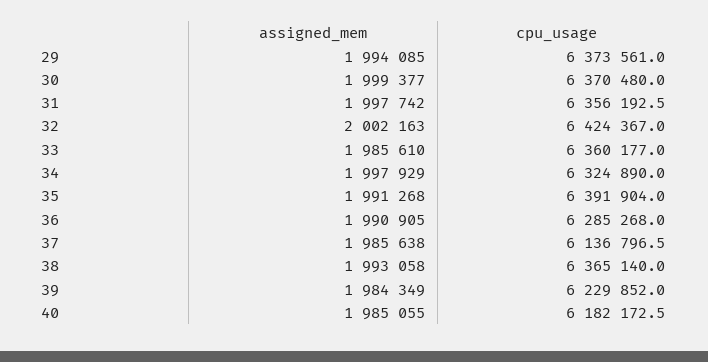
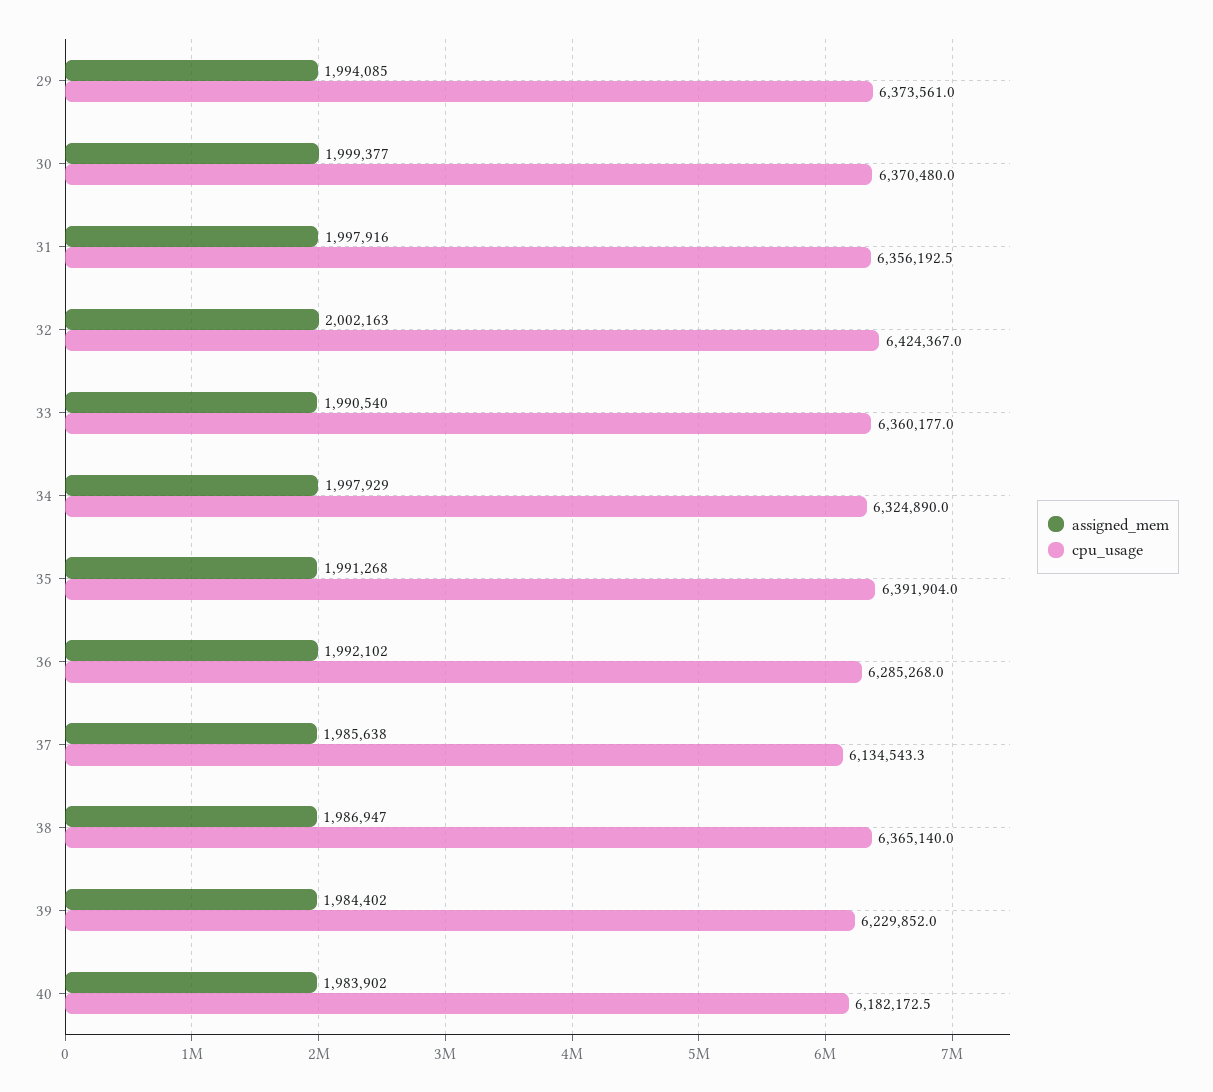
assigned_mem, 31: 1997742 -> 1997916
assigned_mem, 33: 1985610 -> 1990540
assigned_mem, 36: 1990905 -> 1992102
cpu_usage, 37: 6136796.5 -> 6134543.3
assigned_mem, 38: 1993058 -> 1986947
assigned_mem, 39: 1984349 -> 1984402
assigned_mem, 40: 1985055 -> 1983902

